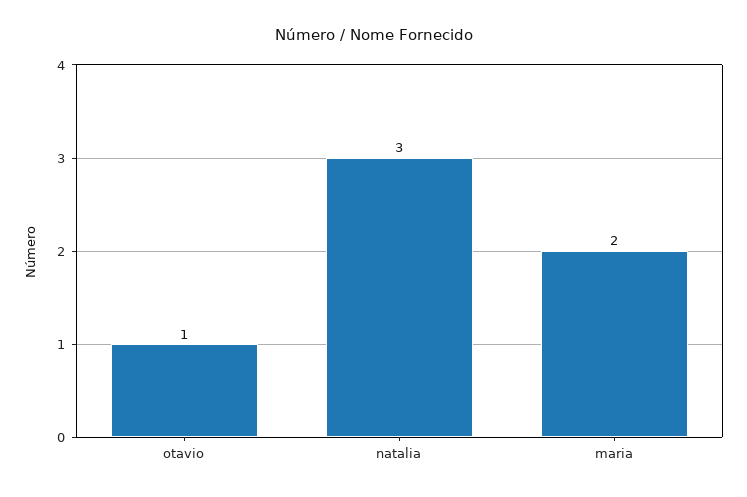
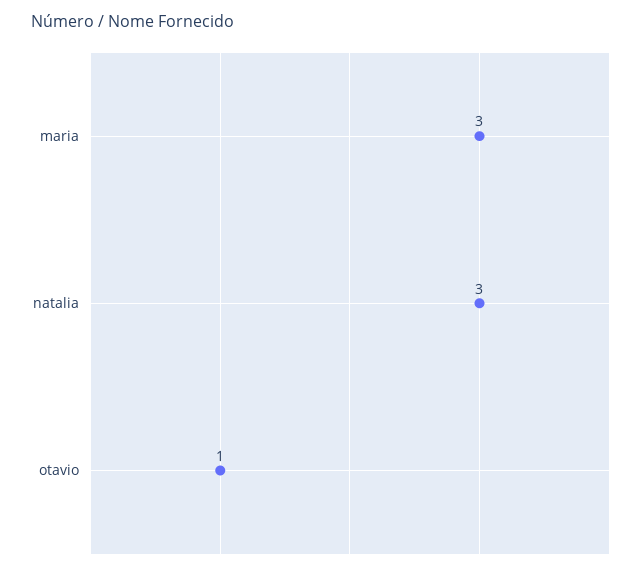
maria: 2 -> 3

